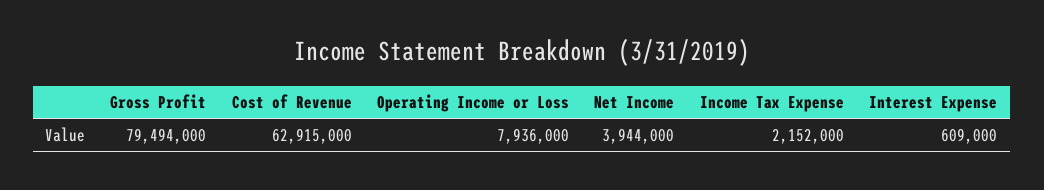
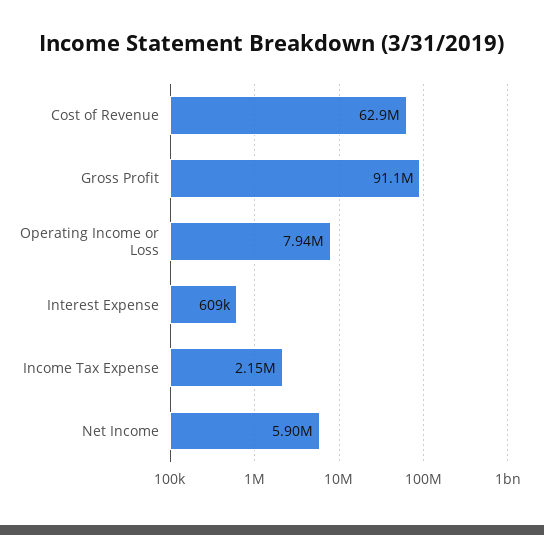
Gross Profit: 79494000 -> 91100000
Net Income: 3944000 -> 5900000

